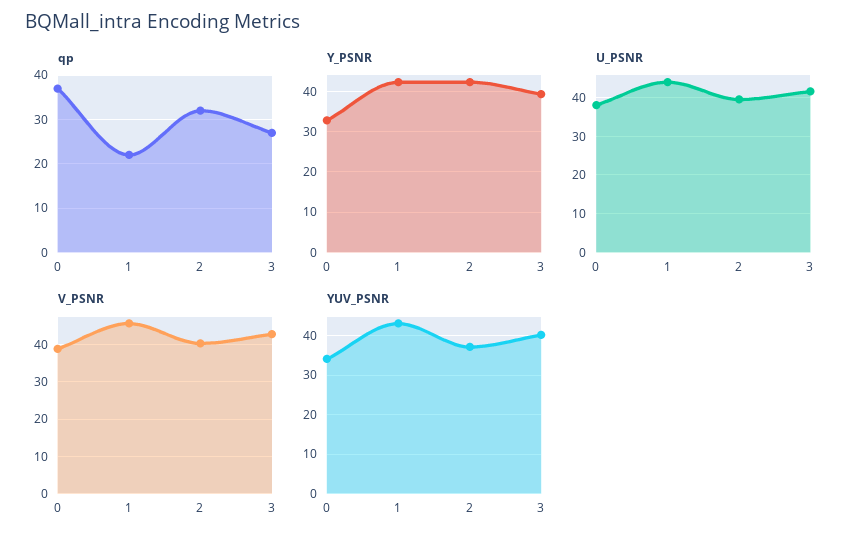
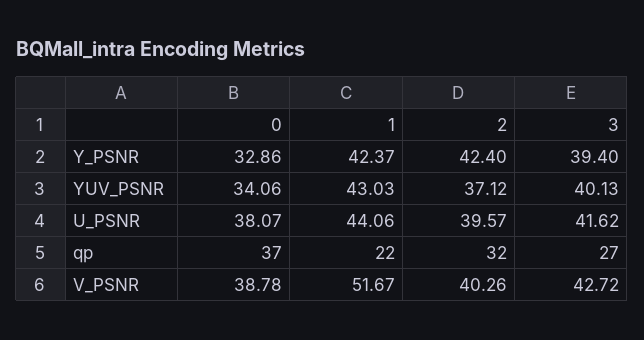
V_PSNR, 1: 46 -> 51.67

